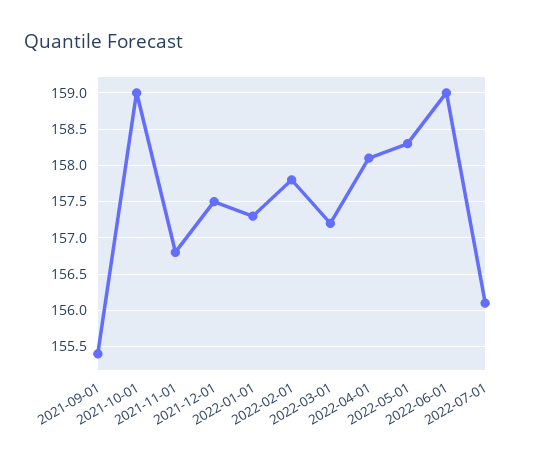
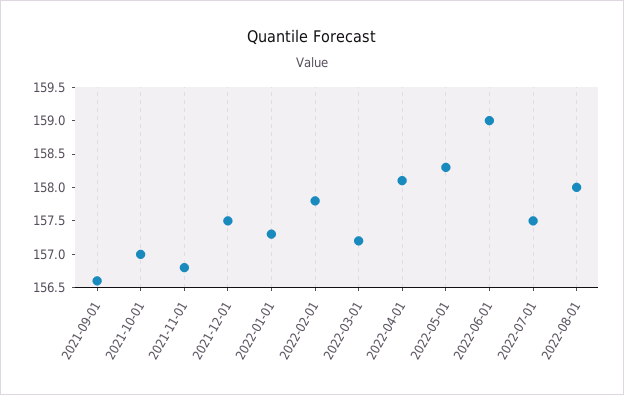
2021-09-01: 155.4 -> 156.5
2021-10-01: 159 -> 157
2022-07-01: 156.1 -> 157.5
2022-08-01: none -> 158

